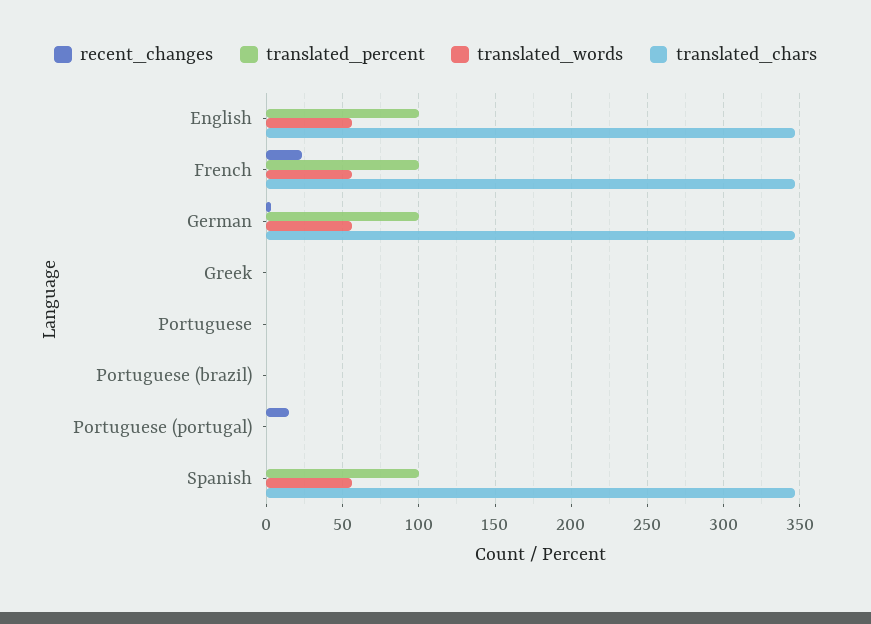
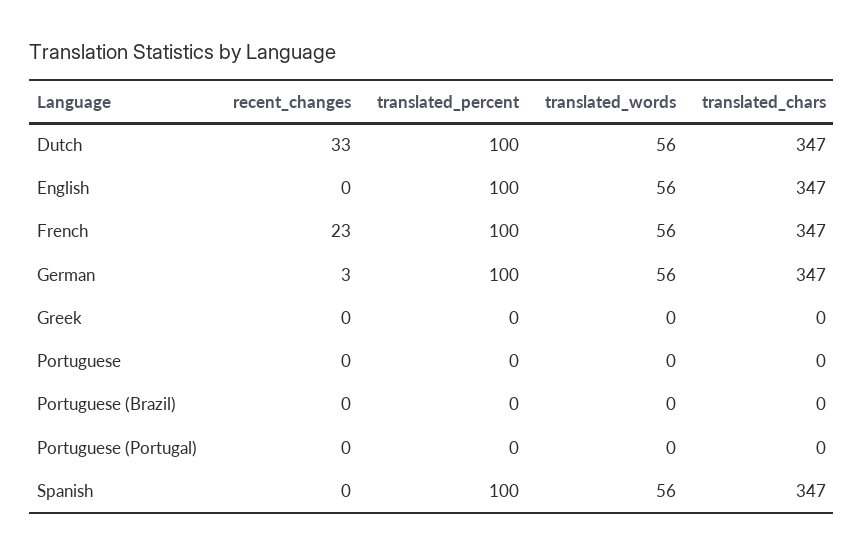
recent_changes, Portuguese (portugal): 15 -> 0
recent_changes, Dutch: none -> 33
translated_percent, Dutch: none -> 100
translated_words, Dutch: none -> 56
translated_chars, Dutch: none -> 347

